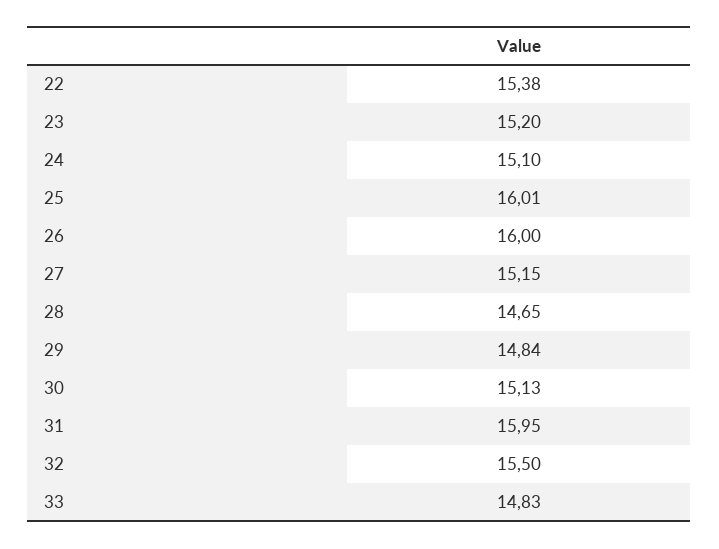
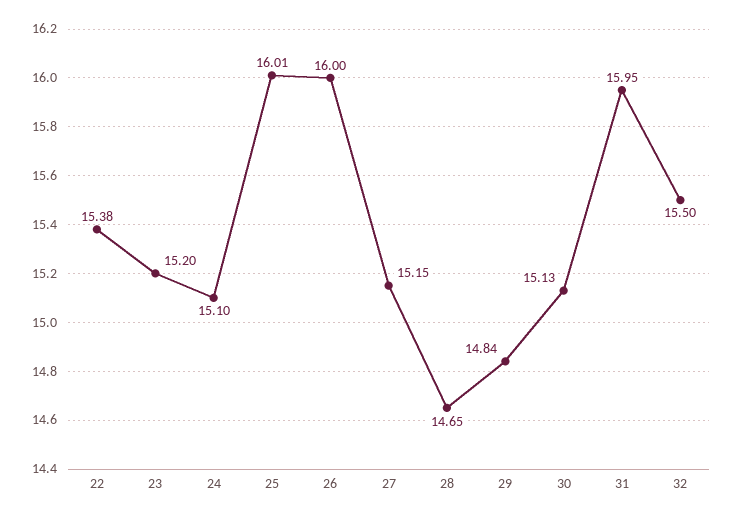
33: 14.83 -> none

